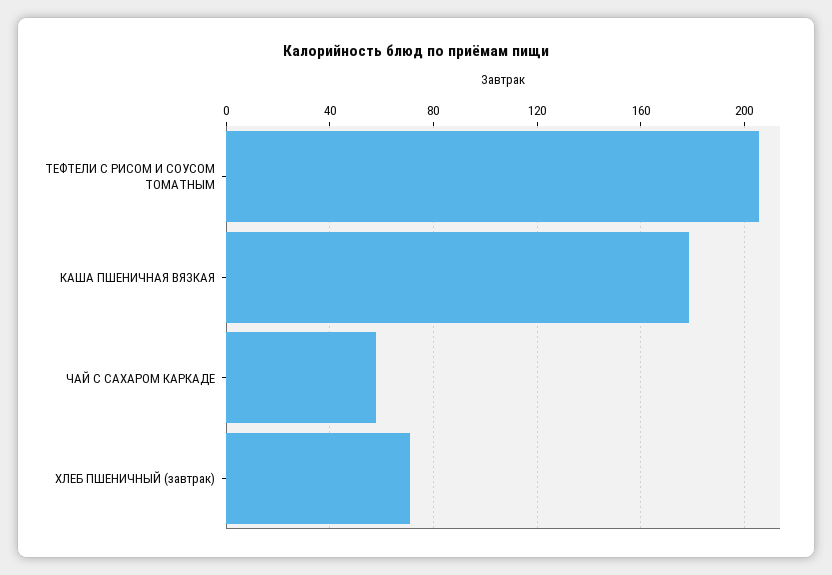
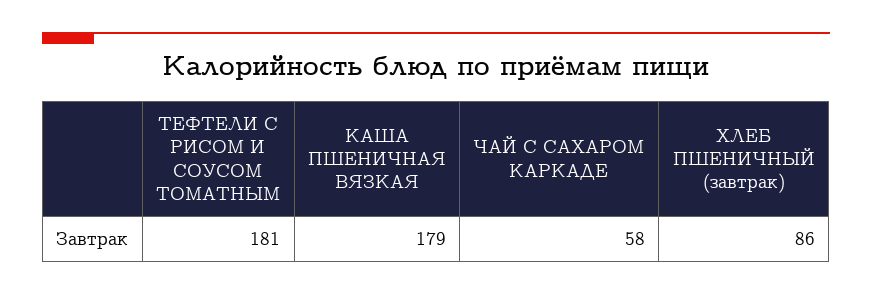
ТЕФТЕЛИ С РИСОМ И СОУСОМ ТОМАТНЫМ: 205 -> 181
ХЛЕБ ПШЕНИЧНЫЙ (завтрак): 70 -> 86

